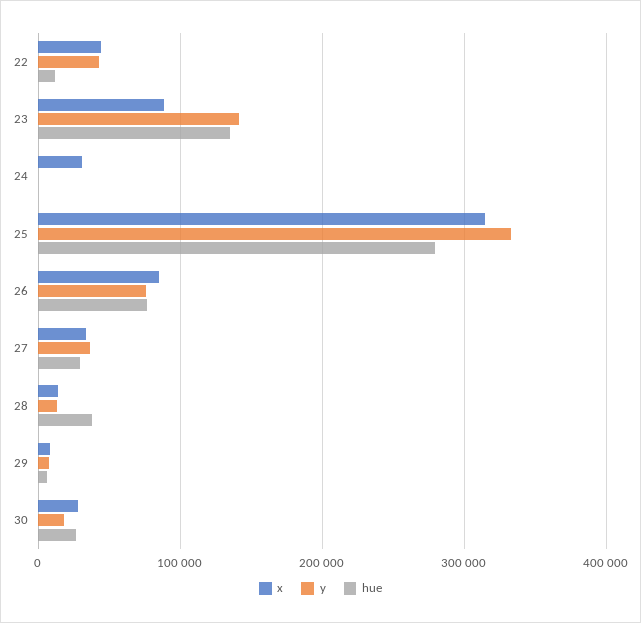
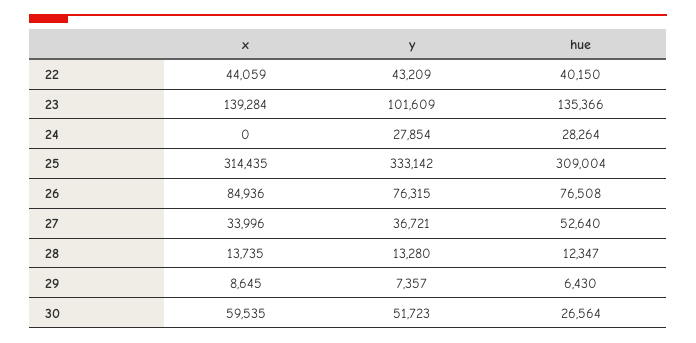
hue, 22: 10000 -> 40150
x, 23: 90000 -> 139284
y, 23: 140000 -> 101609
x, 24: 30000 -> 0
y, 24: 0 -> 27854
hue, 24: 0 -> 28264
hue, 25: 280000 -> 309004
hue, 27: 30000 -> 52640
hue, 28: 40000 -> 12347
x, 30: 30000 -> 59535
y, 30: 20000 -> 51723

